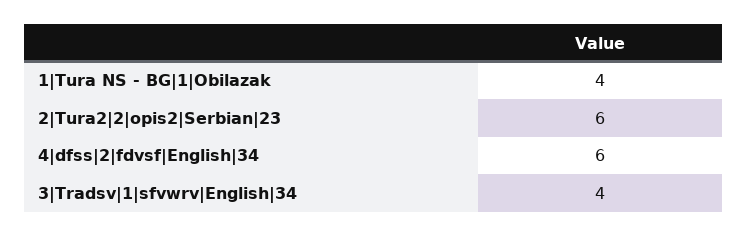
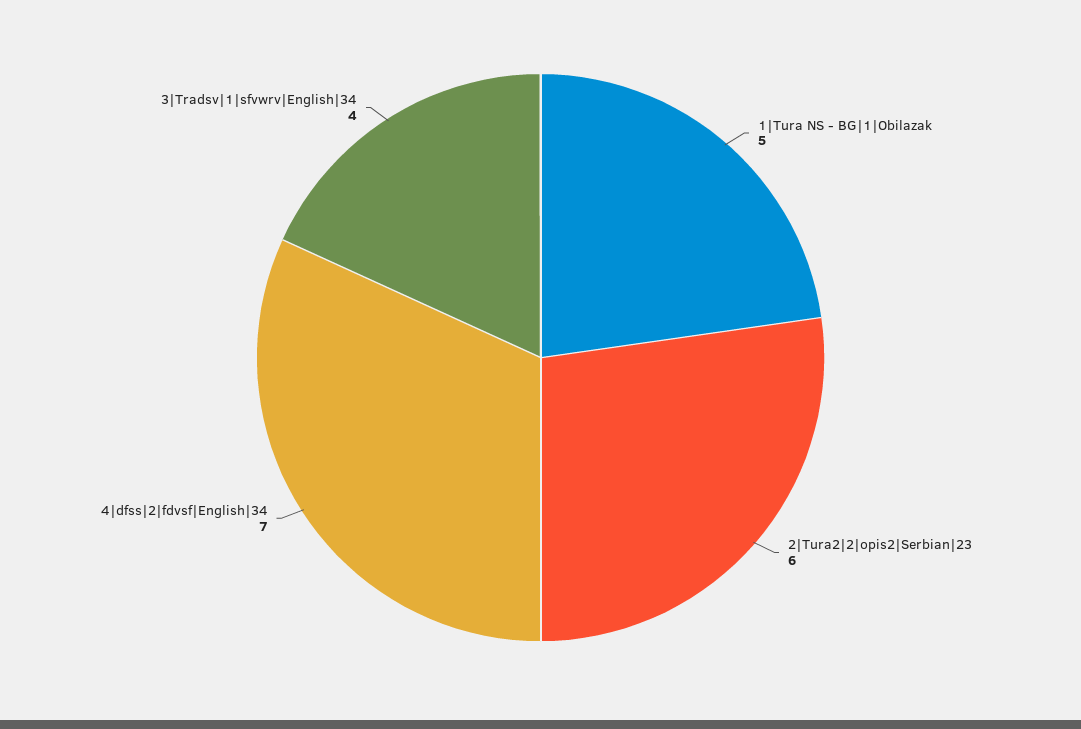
1|Tura NS - BG|1|Obilazak: 4 -> 5
4|dfss|2|fdvsf|English|34: 6 -> 7

